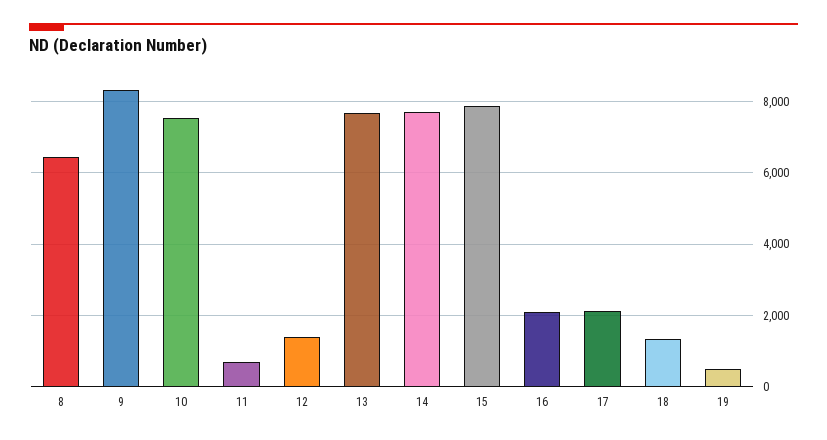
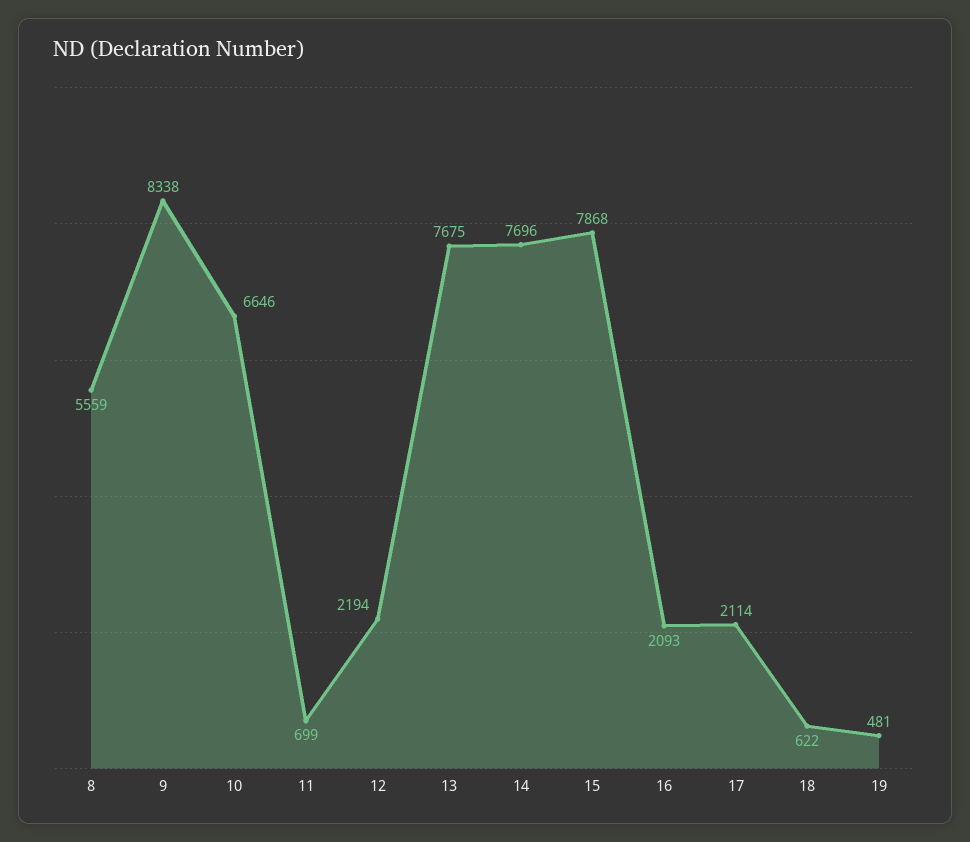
8: 6400 -> 5559
10: 7600 -> 6646
12: 1400 -> 2194
18: 1400 -> 622

